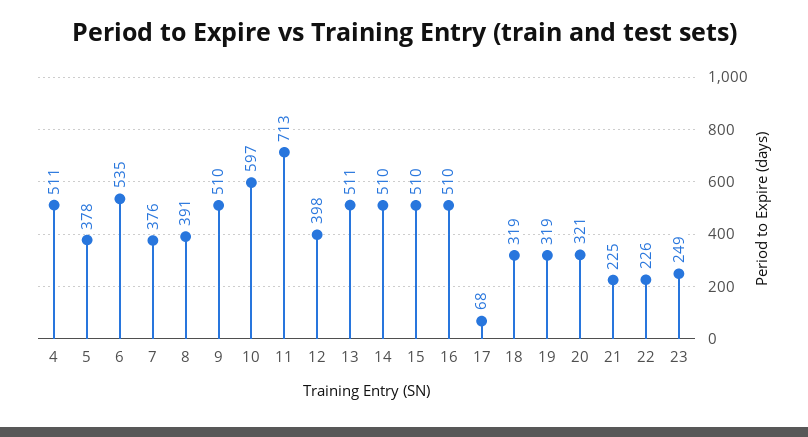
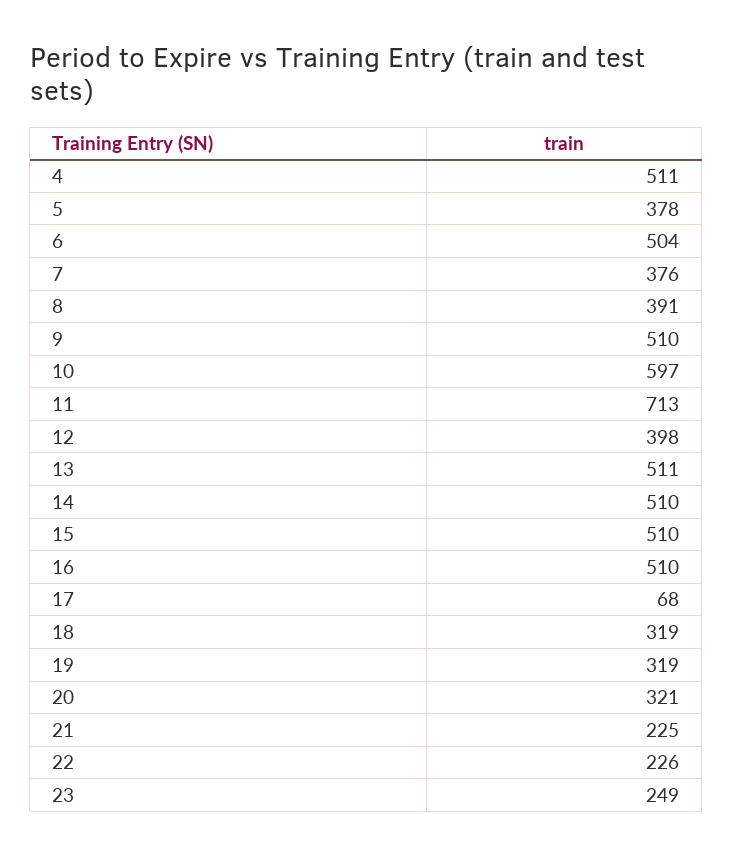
6: 535 -> 504

